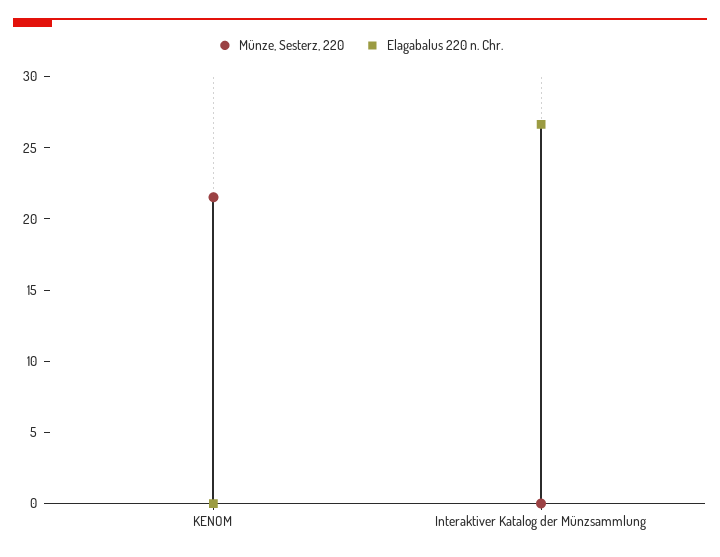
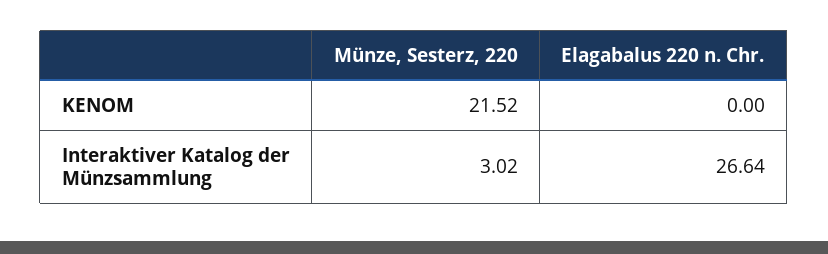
Münze, Sesterz, 220, Interaktiver Katalog der Münzsammlung: 0 -> 3.02

